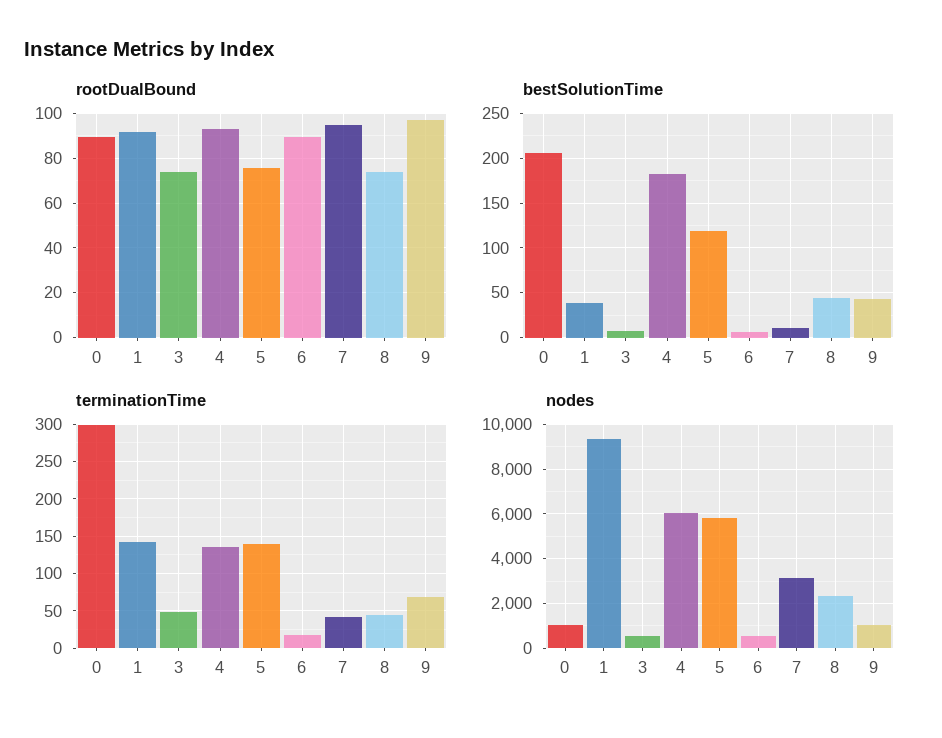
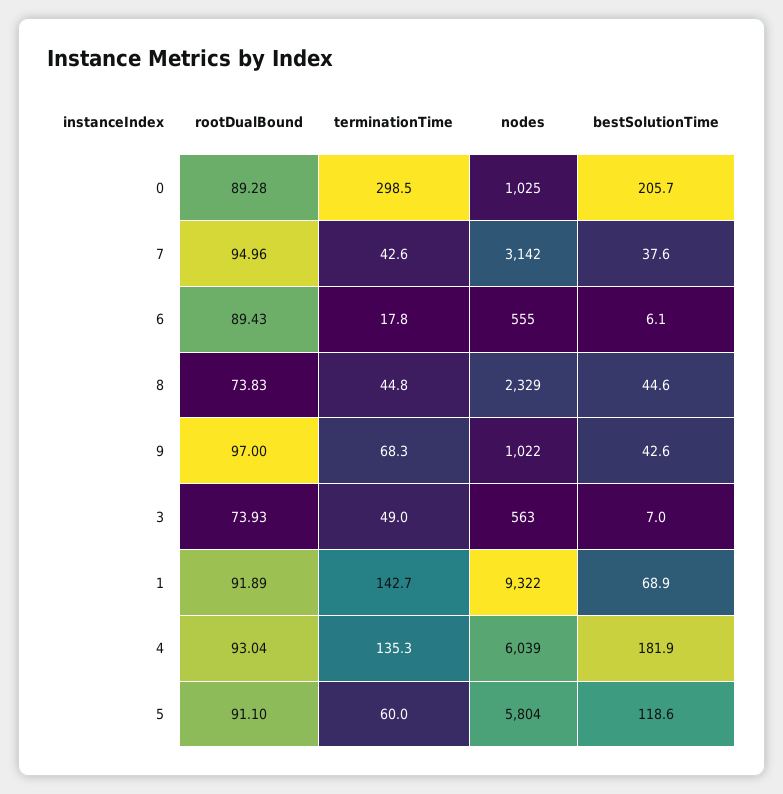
rootDualBound, 5: 75 -> 91.1
bestSolutionTime, 1: 40 -> 68.9
bestSolutionTime, 7: 10 -> 37.6
terminationTime, 5: 140 -> 60

